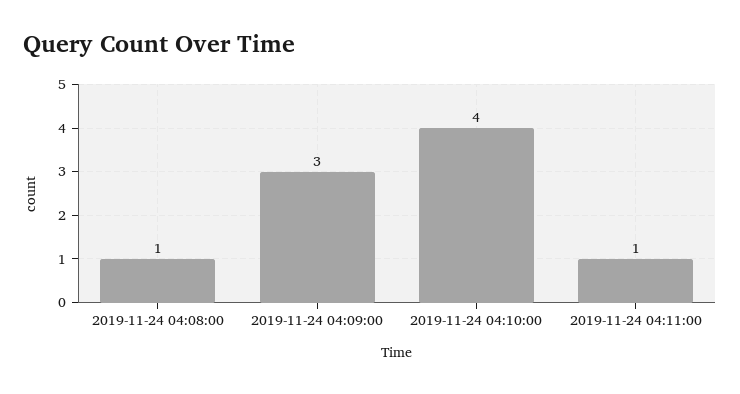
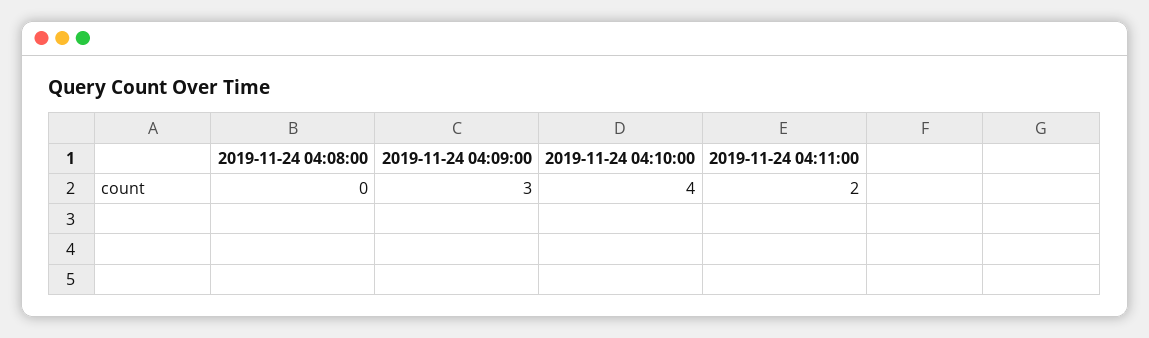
2019-11-24 04:08:00: 1 -> 0
2019-11-24 04:11:00: 1 -> 2

